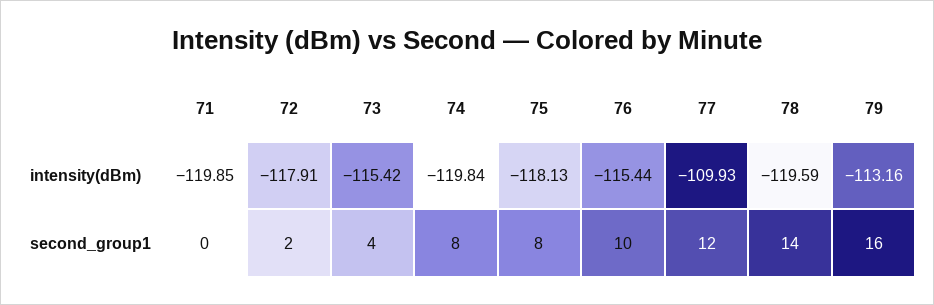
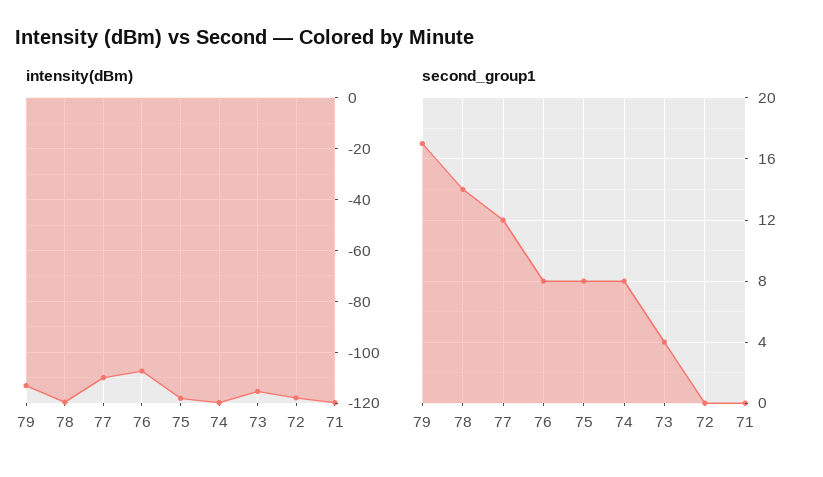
intensity(dBm), 76: -115.44 -> -107.5
second_group1, 72: 2 -> 0
second_group1, 76: 10 -> 8
second_group1, 79: 16 -> 17

